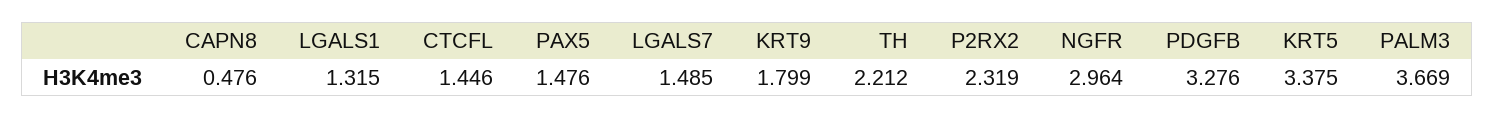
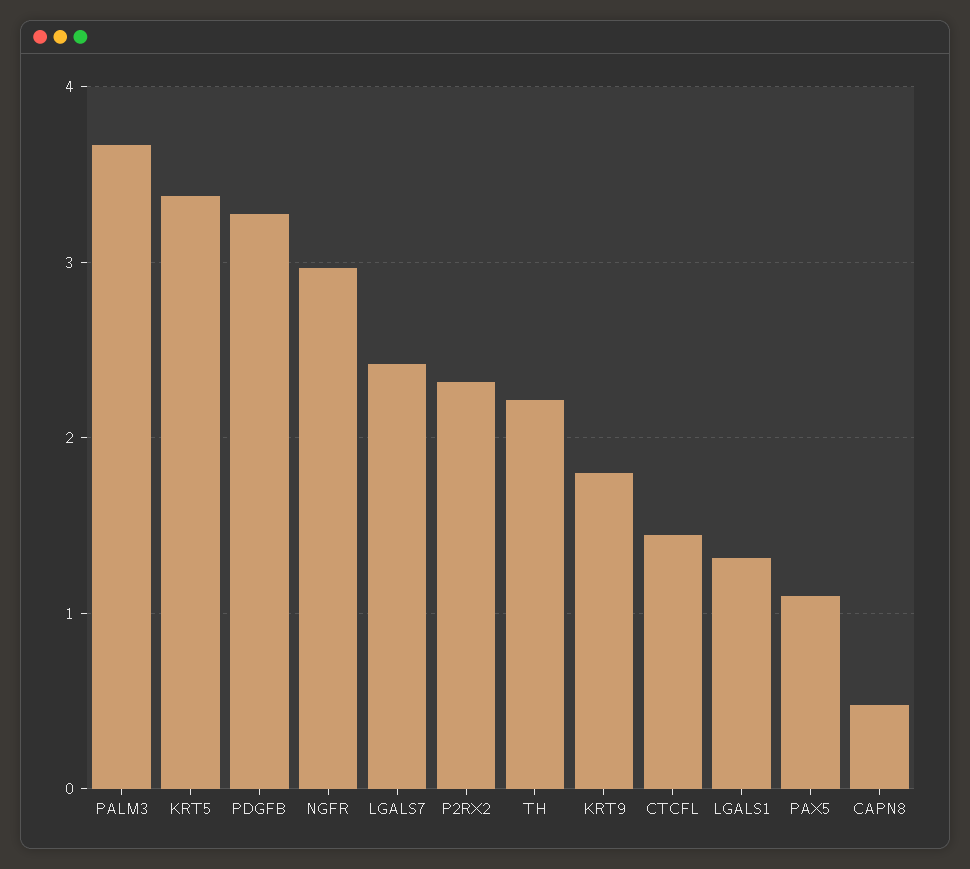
PAX5: 1.476 -> 1.1
LGALS7: 1.485 -> 2.4

